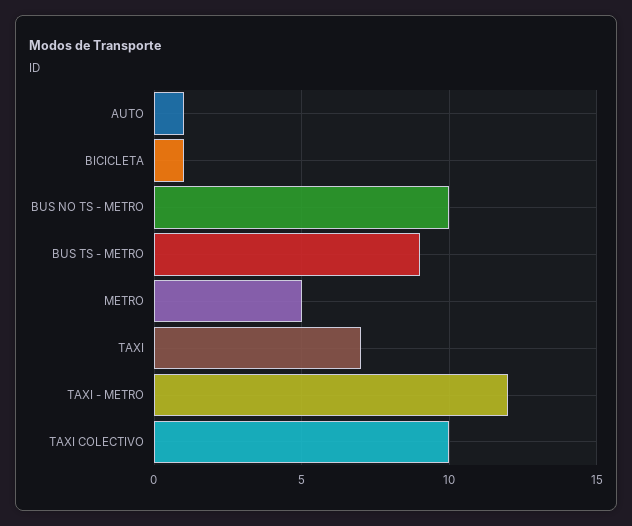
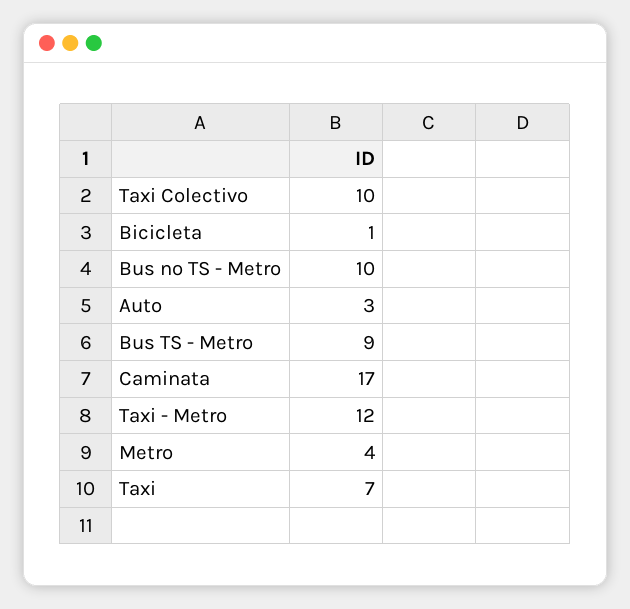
AUTO: 1 -> 3
METRO: 5 -> 4
Caminata: none -> 17

